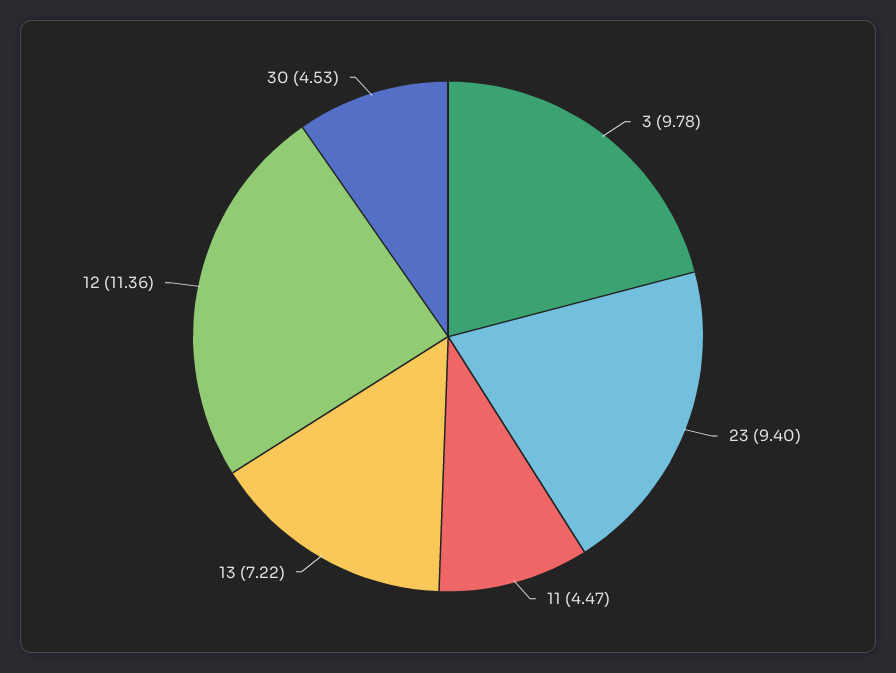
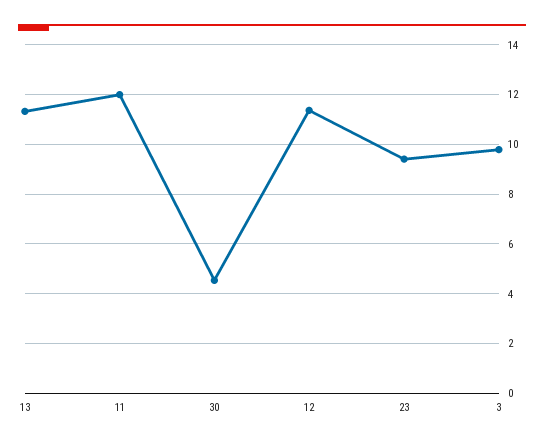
11: 4.47 -> 12
13: 7.22 -> 11.25

